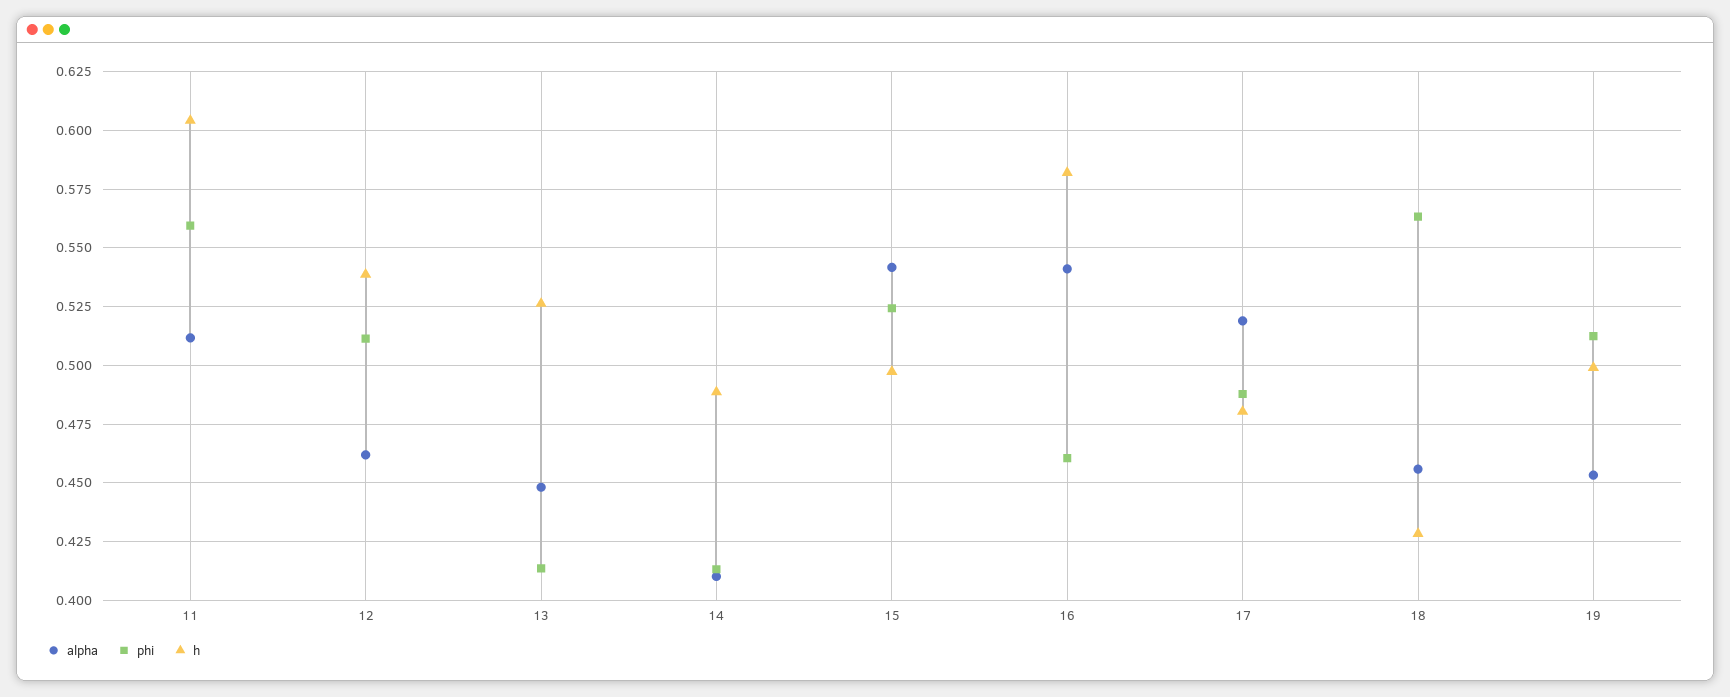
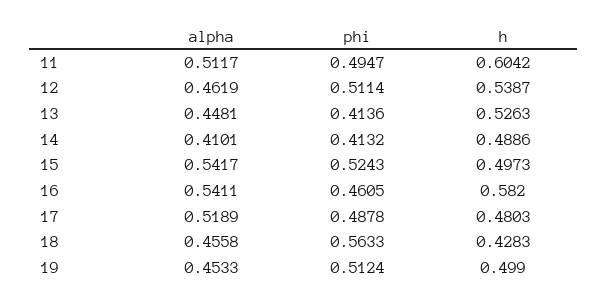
phi, 11: 0.56 -> 0.4947

